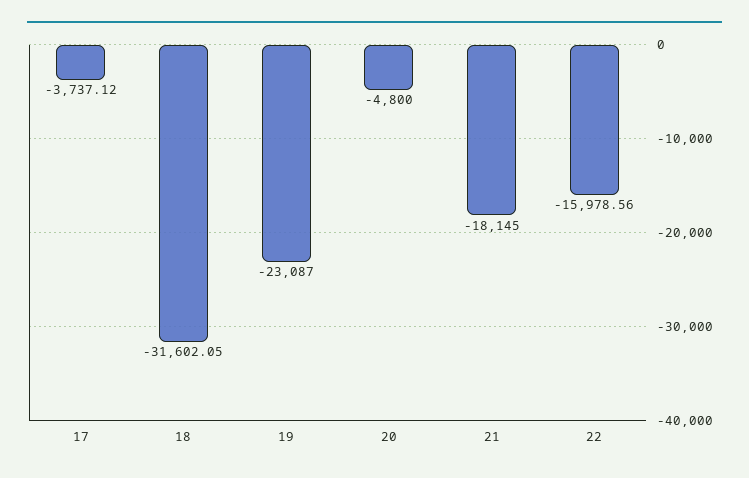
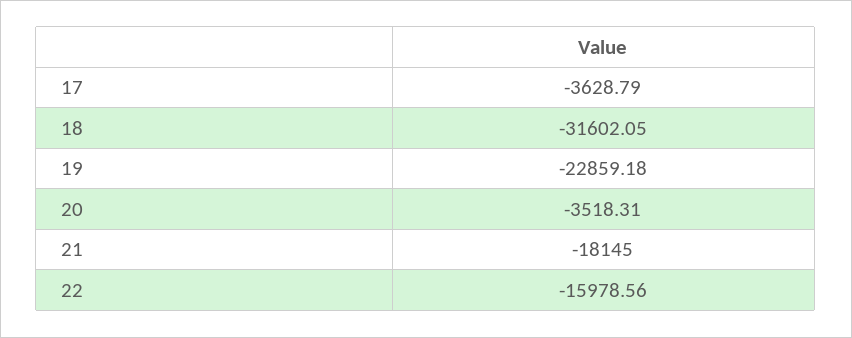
17: -3737.12 -> -3628.79
19: -23087 -> -22859.18
20: -4800 -> -3518.31

